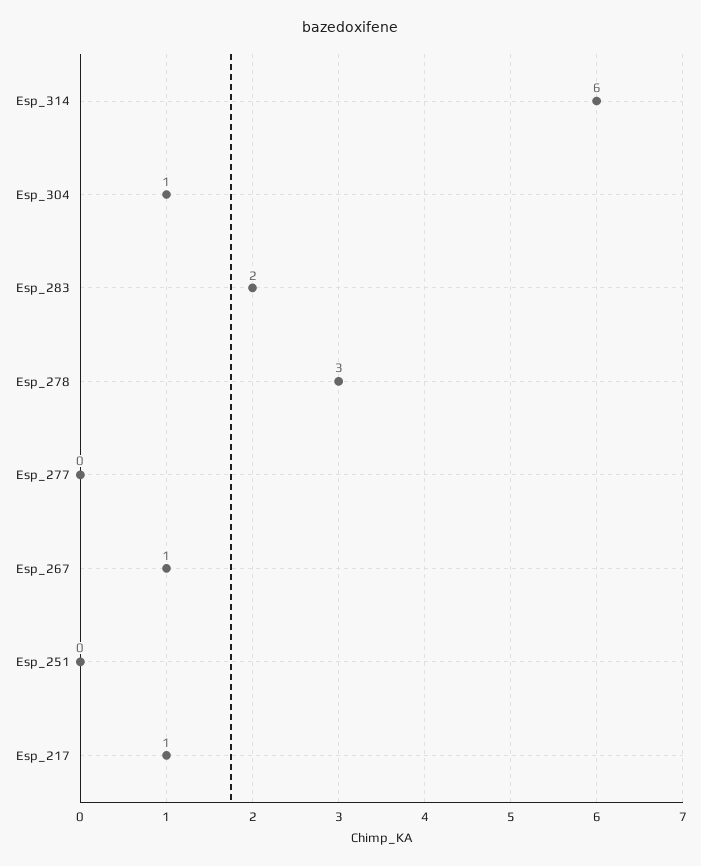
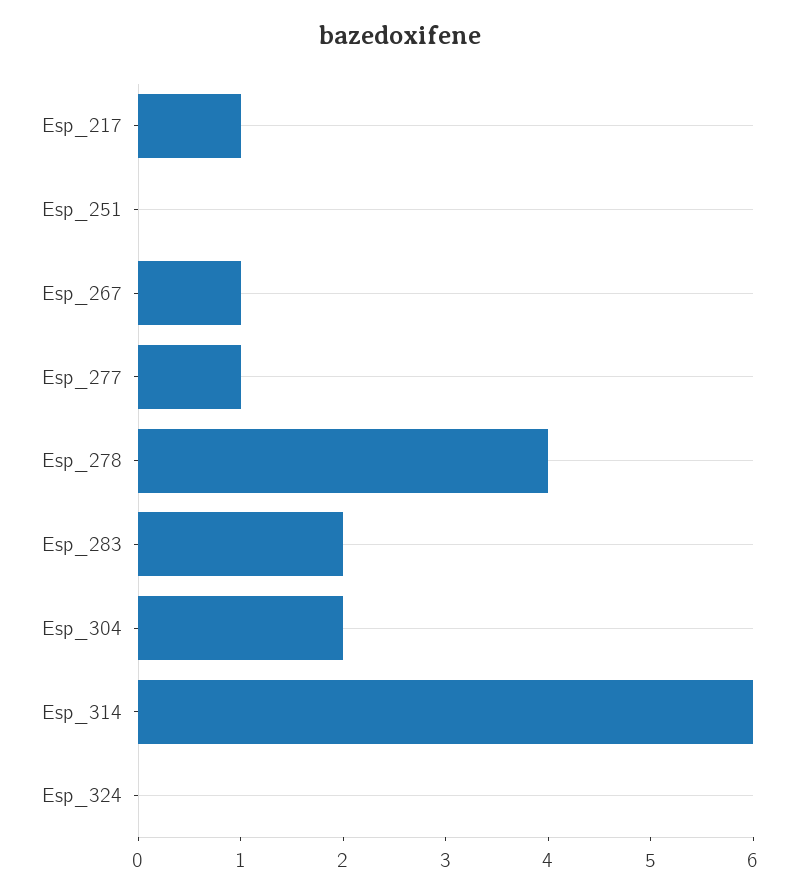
Esp_304: 1 -> 2
Esp_278: 3 -> 4
Esp_277: 0 -> 1
Esp_324: none -> 0

